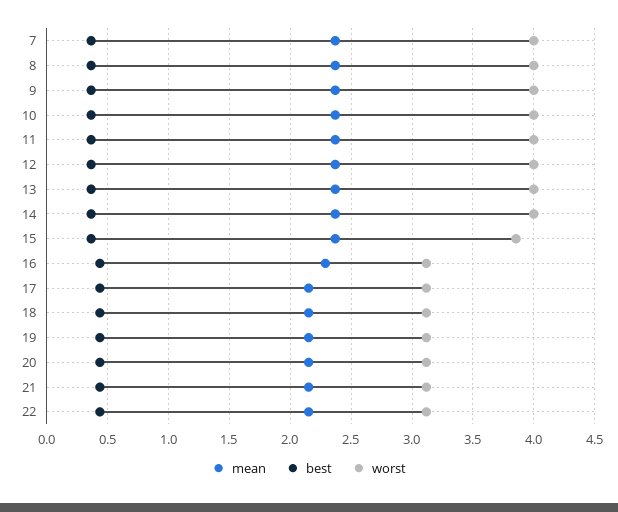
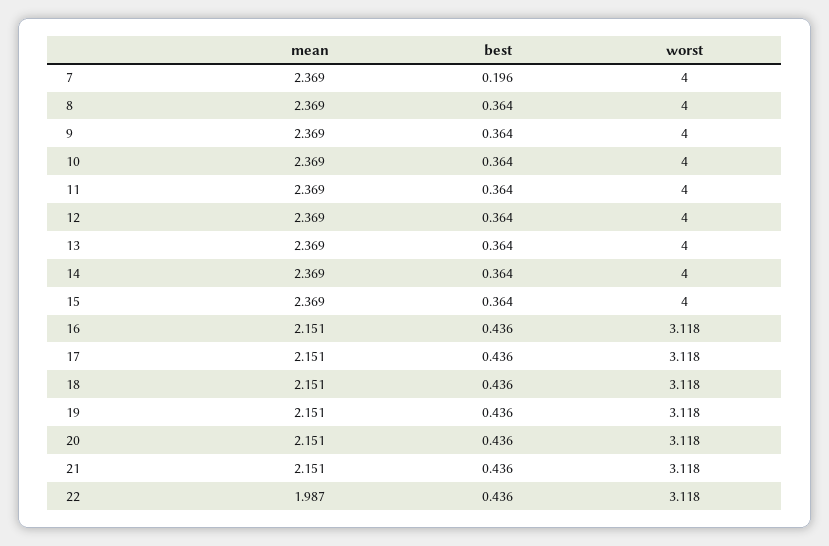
best, 7: 0.35 -> 0.196
worst, 15: 3.85 -> 4
mean, 16: 2.3 -> 2.151
mean, 22: 2.15 -> 1.987

